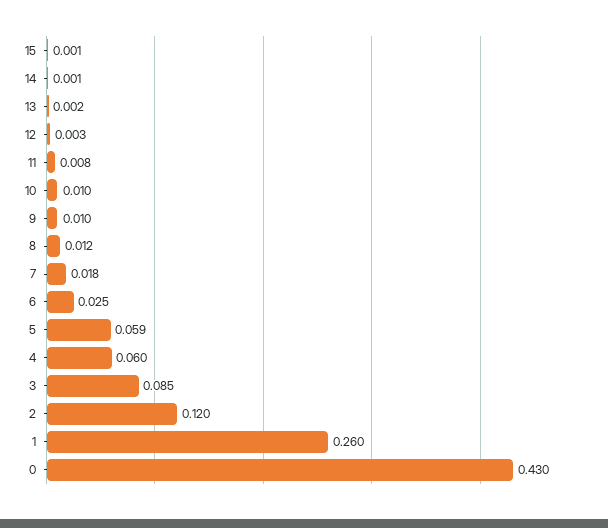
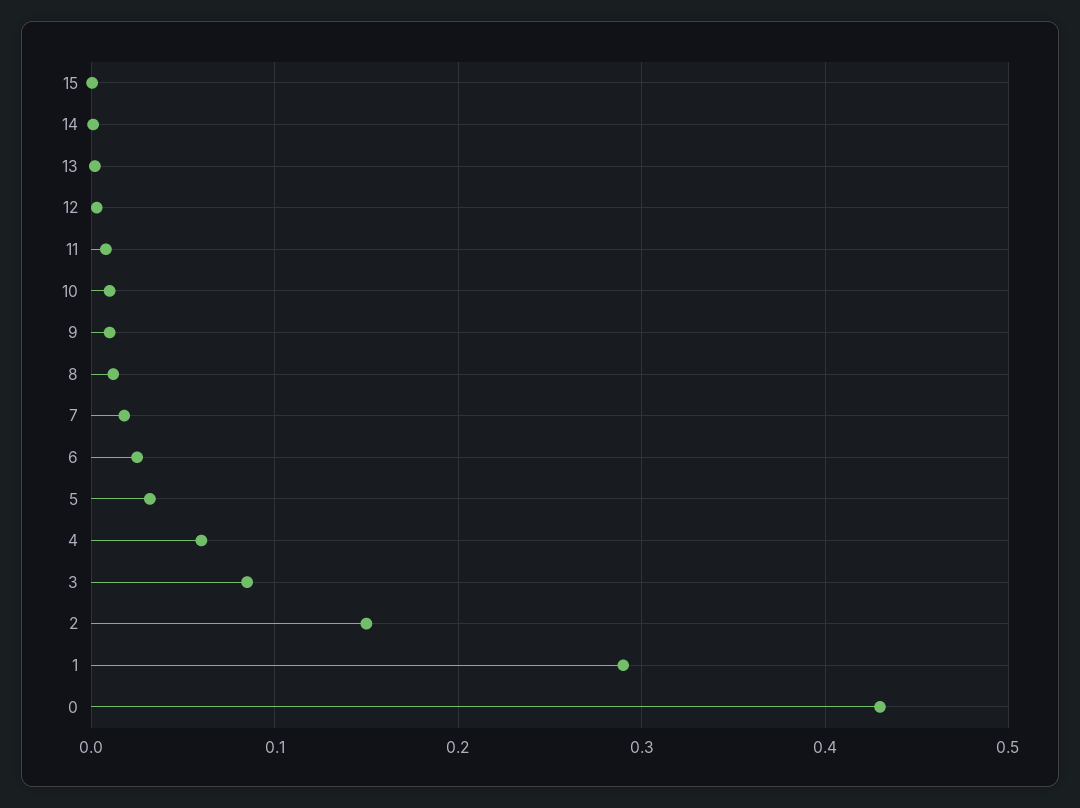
5: 0.059 -> 0.03
2: 0.12 -> 0.15
1: 0.26 -> 0.29

